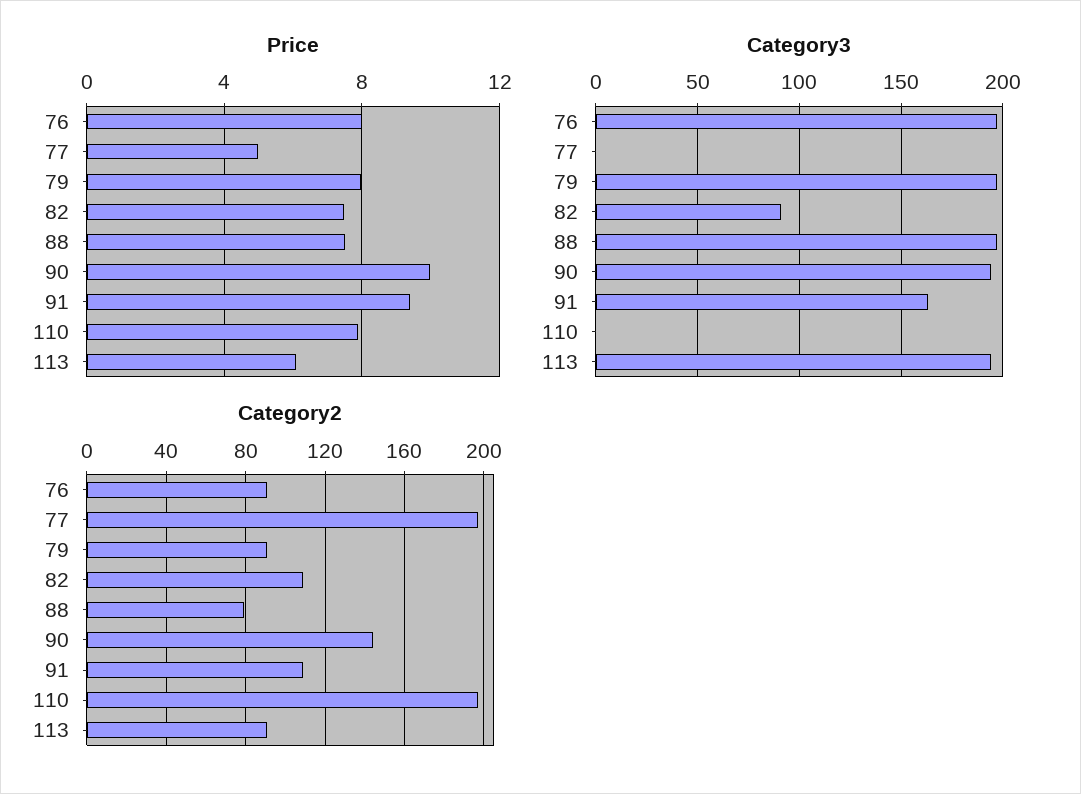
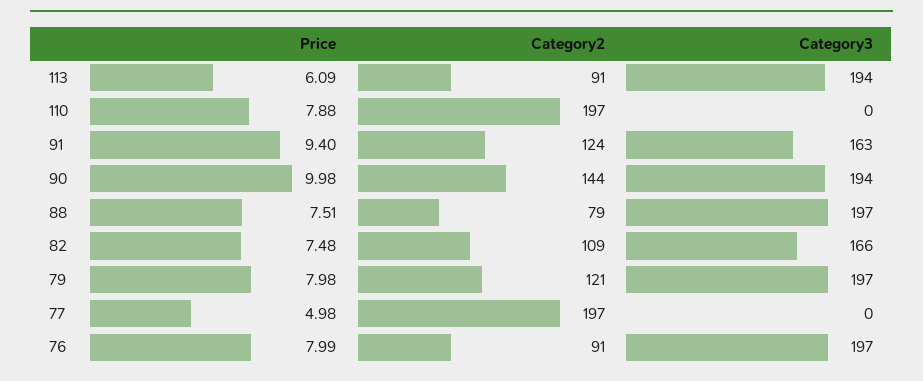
Category3, 82: 90 -> 166
Category2, 79: 90 -> 121
Category2, 91: 110 -> 124

